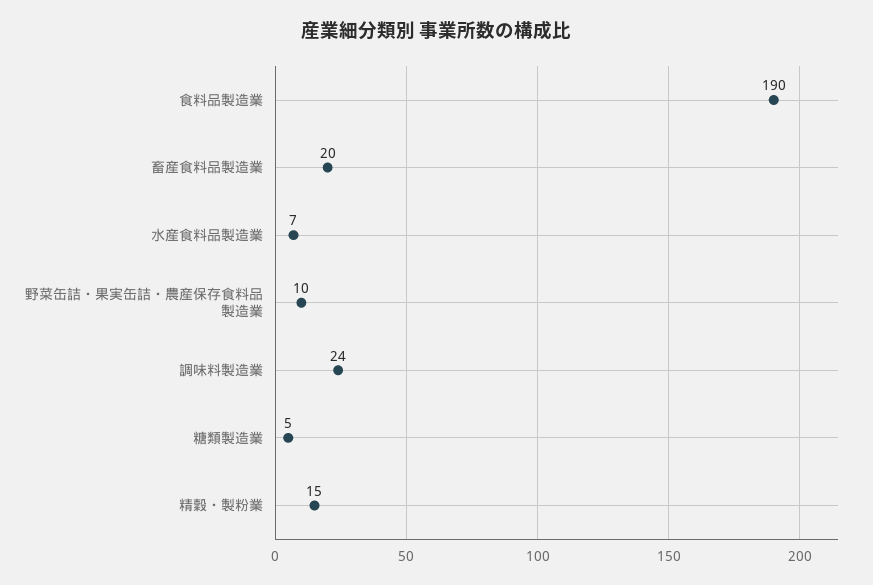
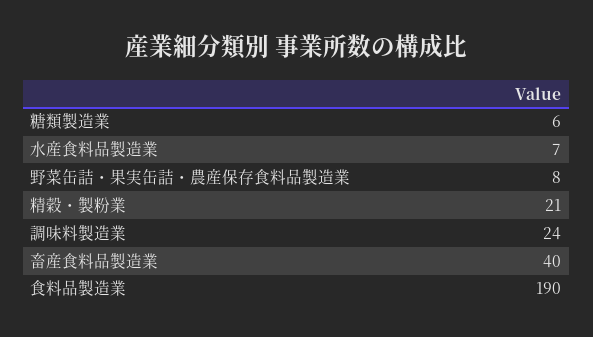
畜産食料品製造業: 20 -> 40
野菜缶詰・果実缶詰・農産保存食料品製造業: 10 -> 8
糖類製造業: 5 -> 6
精穀・製粉業: 15 -> 21

